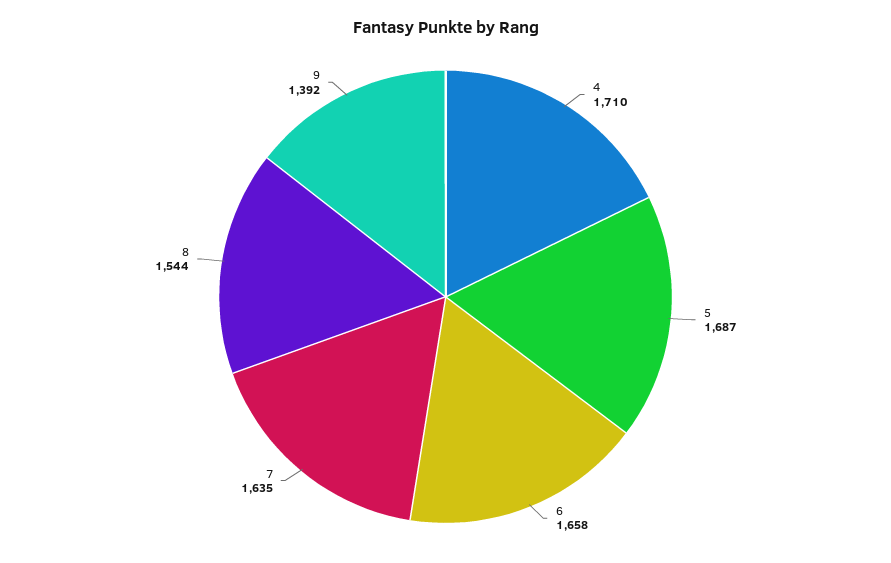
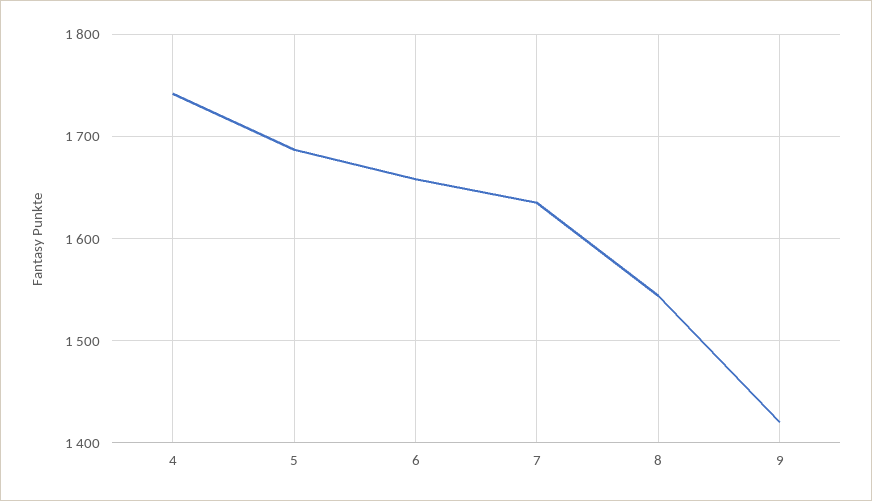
4: 1710 -> 1740
9: 1392 -> 1420

